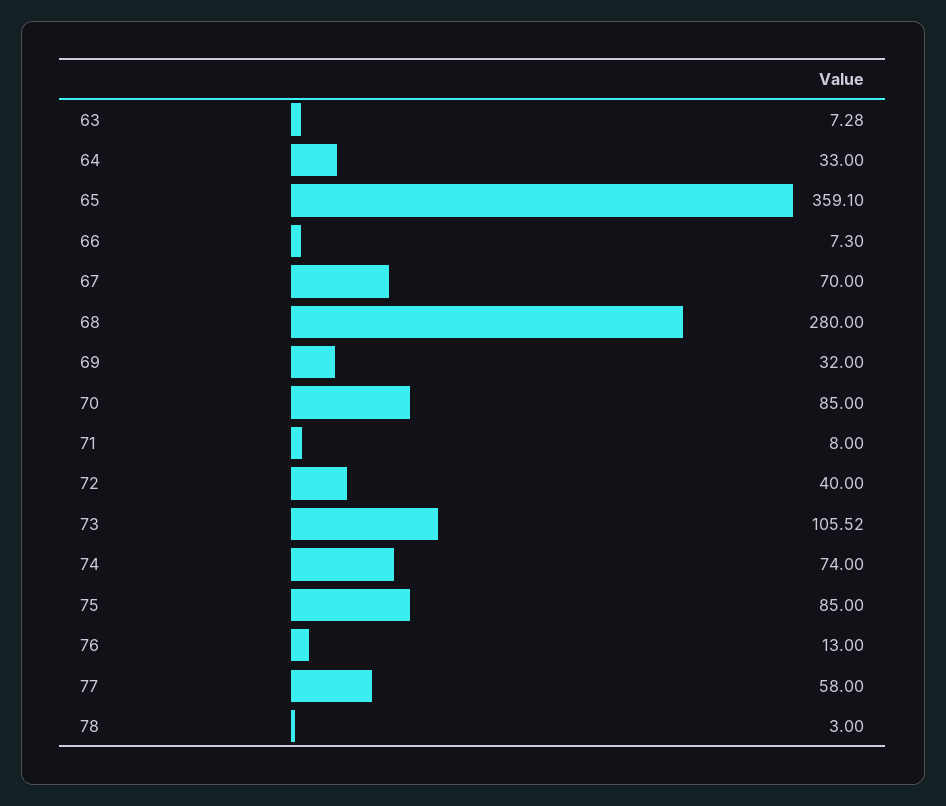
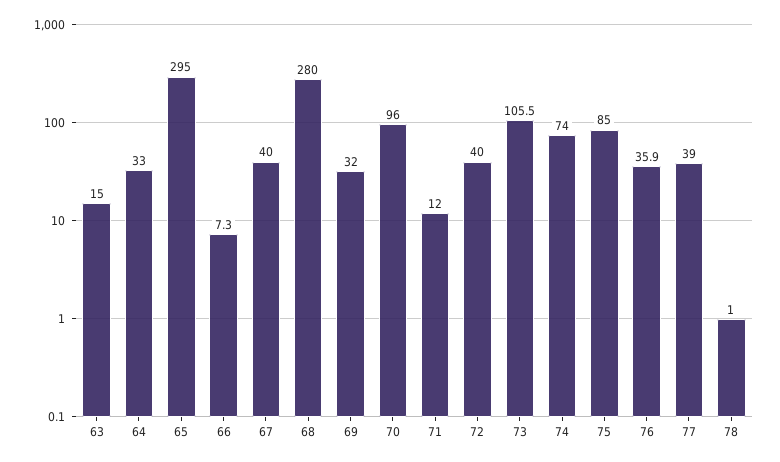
63: 7.28 -> 15
65: 359.1 -> 295
67: 70 -> 40
70: 85 -> 96
71: 8 -> 12
76: 13 -> 35.9
77: 58 -> 39
78: 3 -> 1

